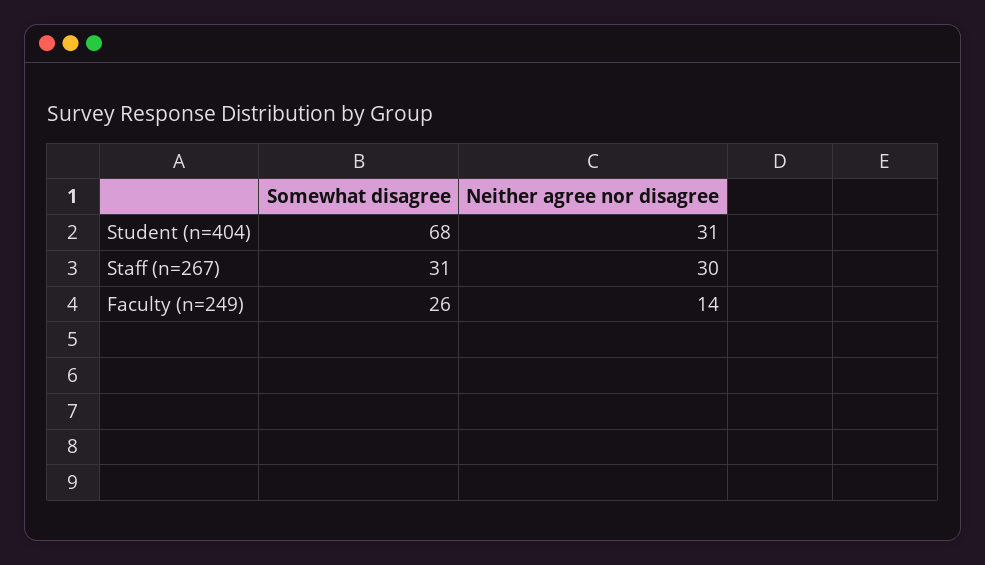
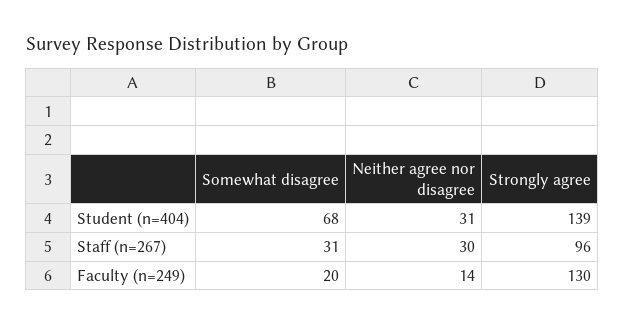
Somewhat disagree, Faculty (n=249): 26 -> 20
Strongly agree, Student (n=404): none -> 139
Strongly agree, Staff (n=267): none -> 96
Strongly agree, Faculty (n=249): none -> 130

